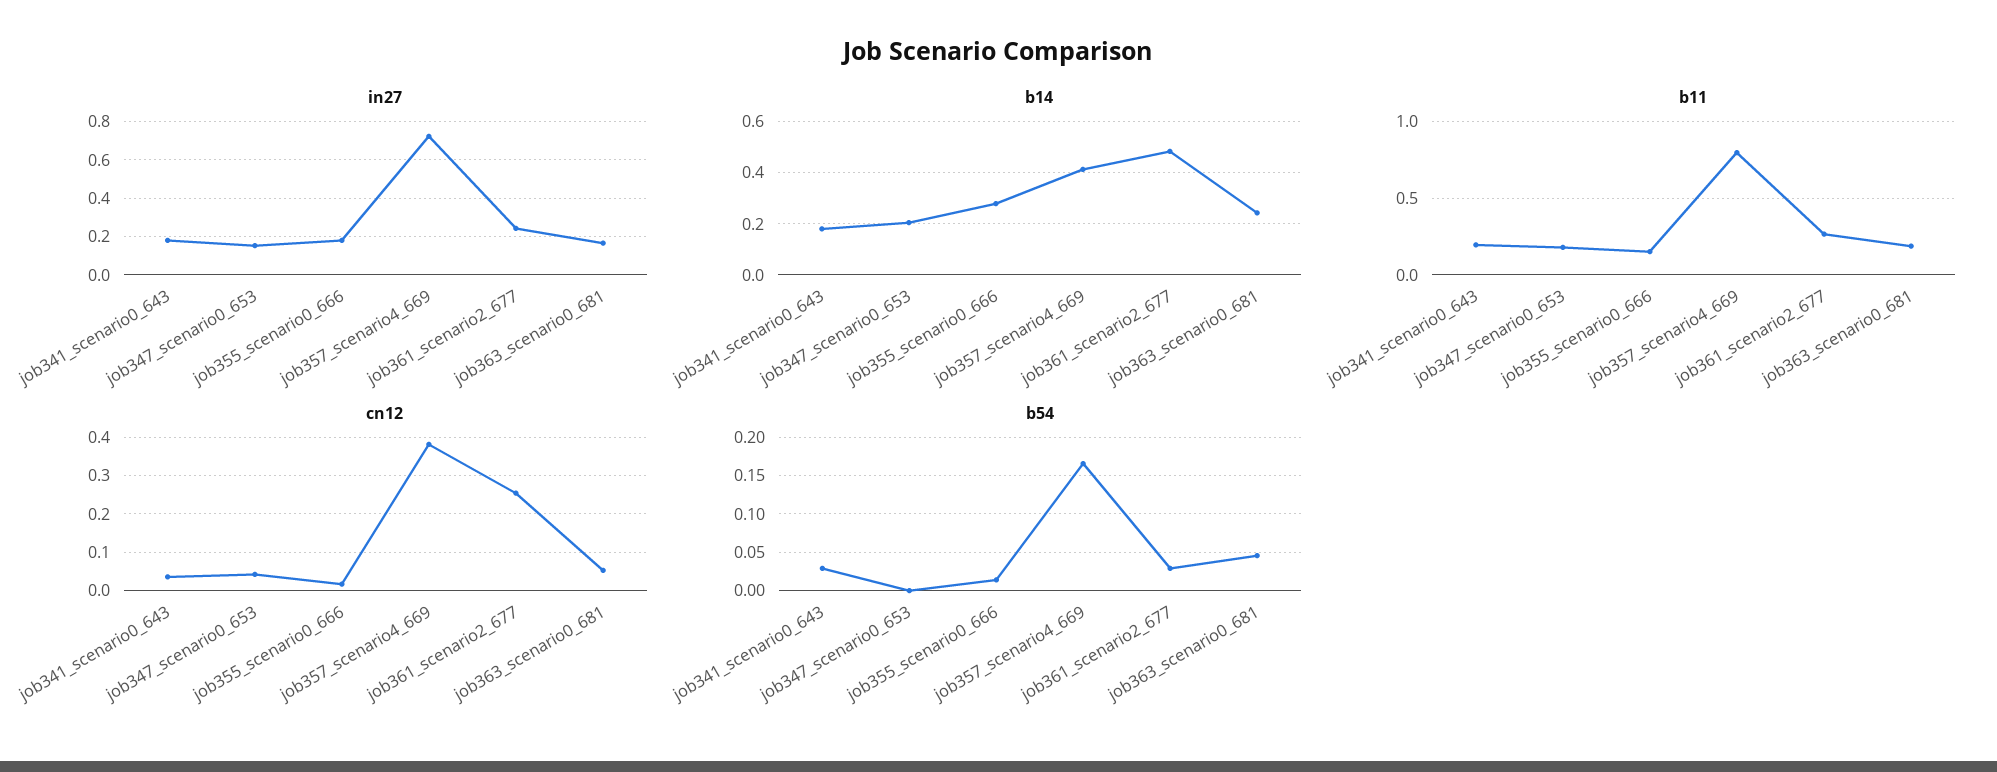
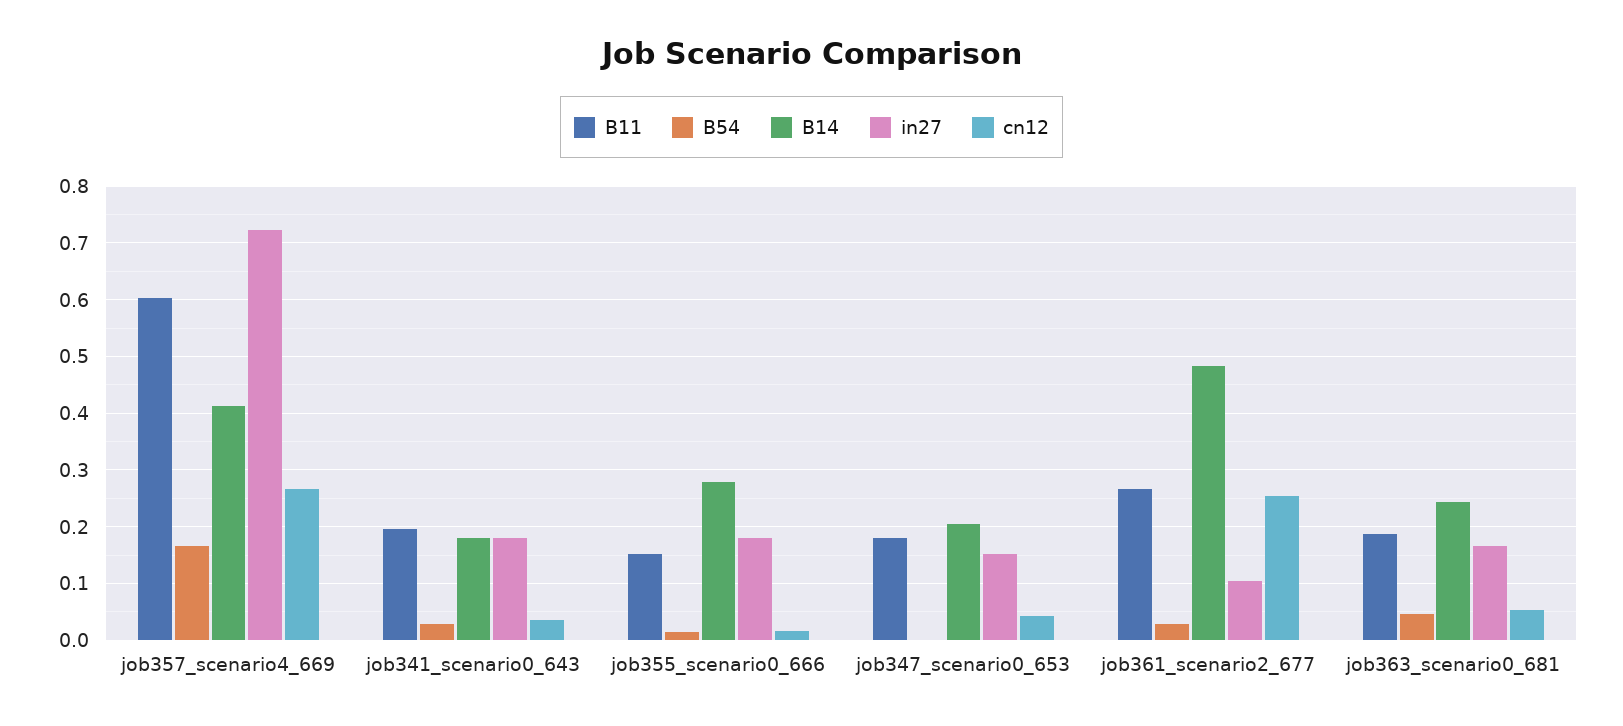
in27, job361_scenario2_677: 0.25 -> 0.1
b11, job357_scenario4_669: 0.8 -> 0.6
cn12, job357_scenario4_669: 0.38 -> 0.26

